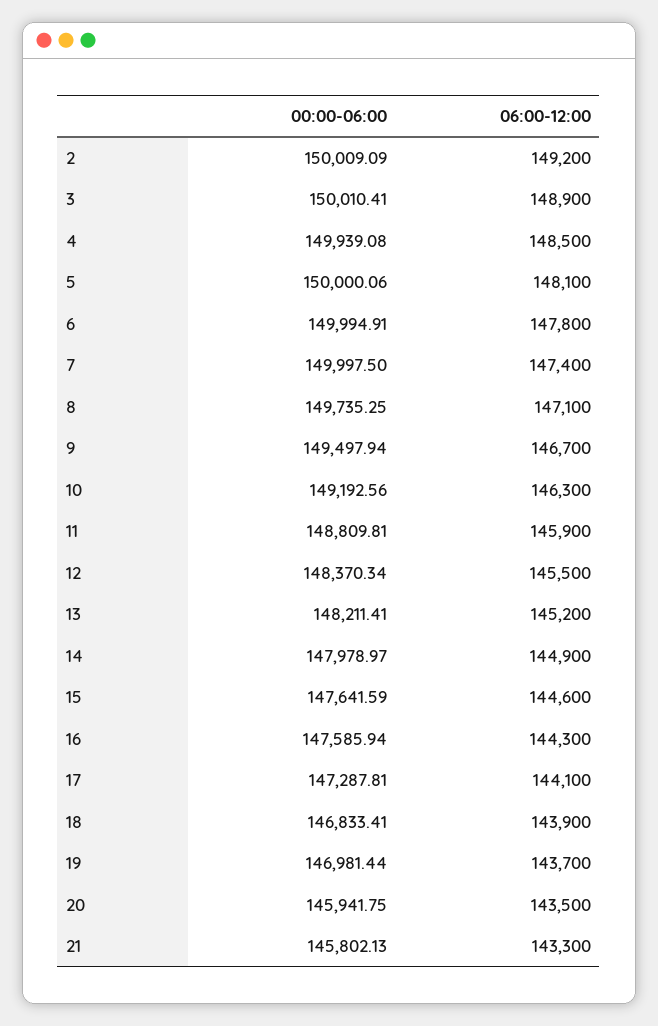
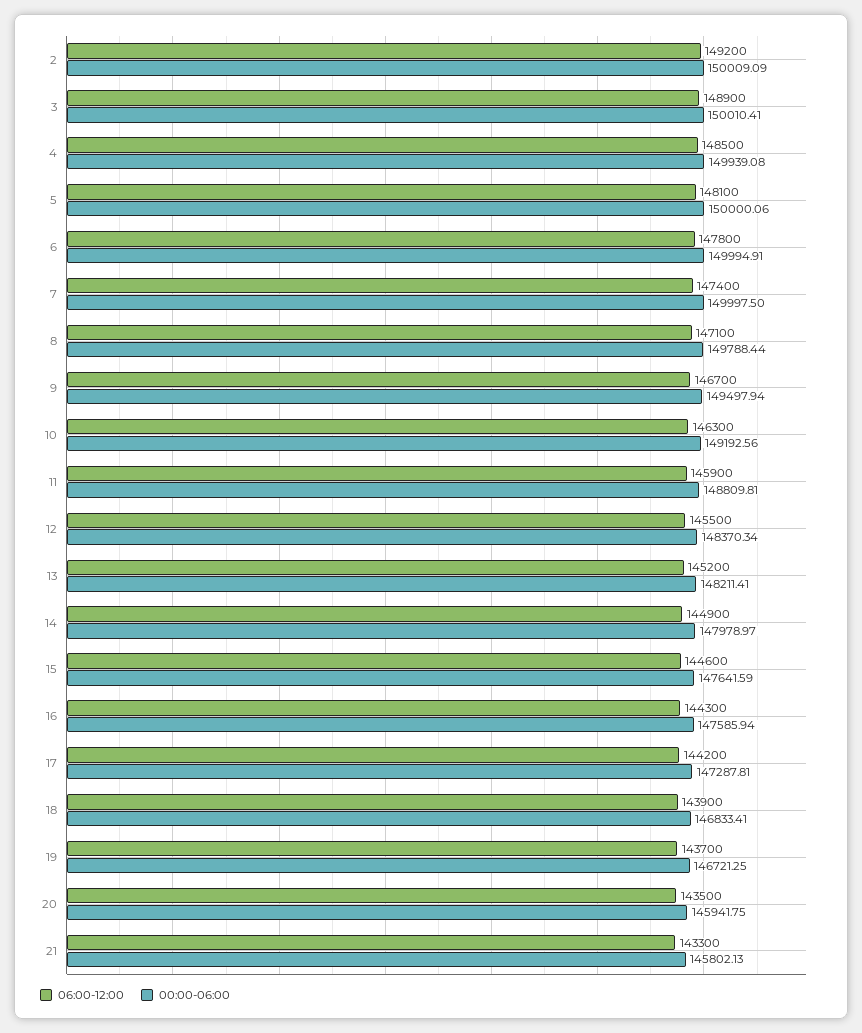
00:00-06:00, 8: 149735.25 -> 149788.44
06:00-12:00, 17: 144100 -> 144200
00:00-06:00, 19: 146981.44 -> 146721.25

